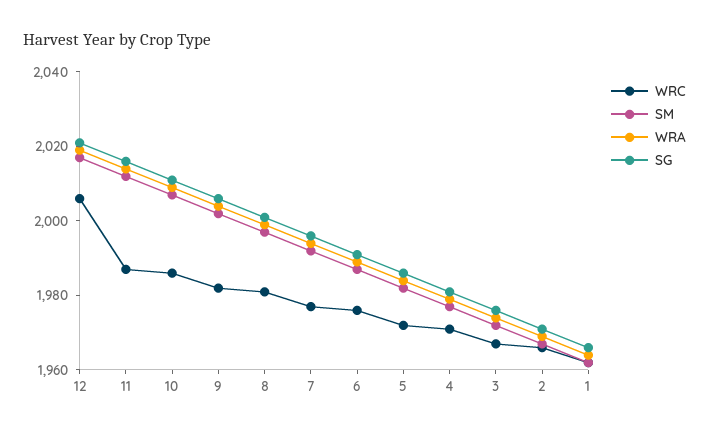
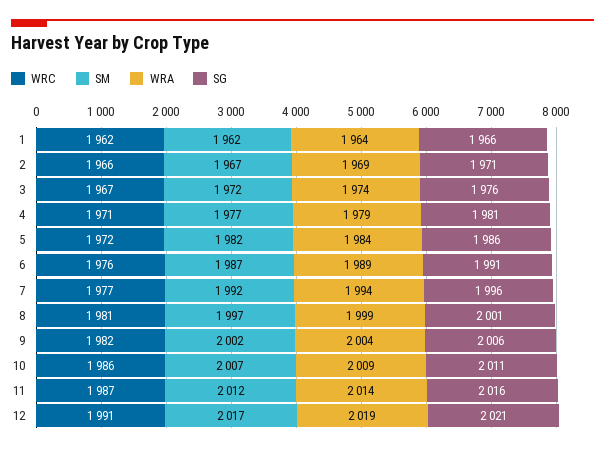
WRC, 12: 2005 -> 1991

